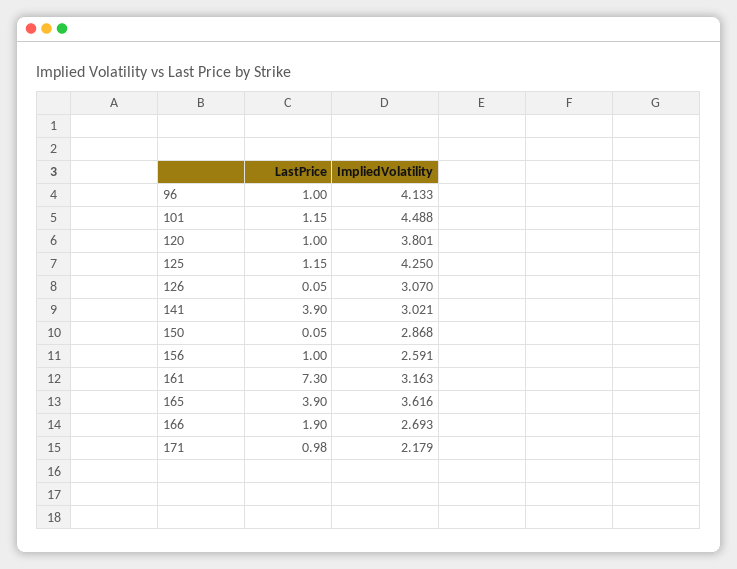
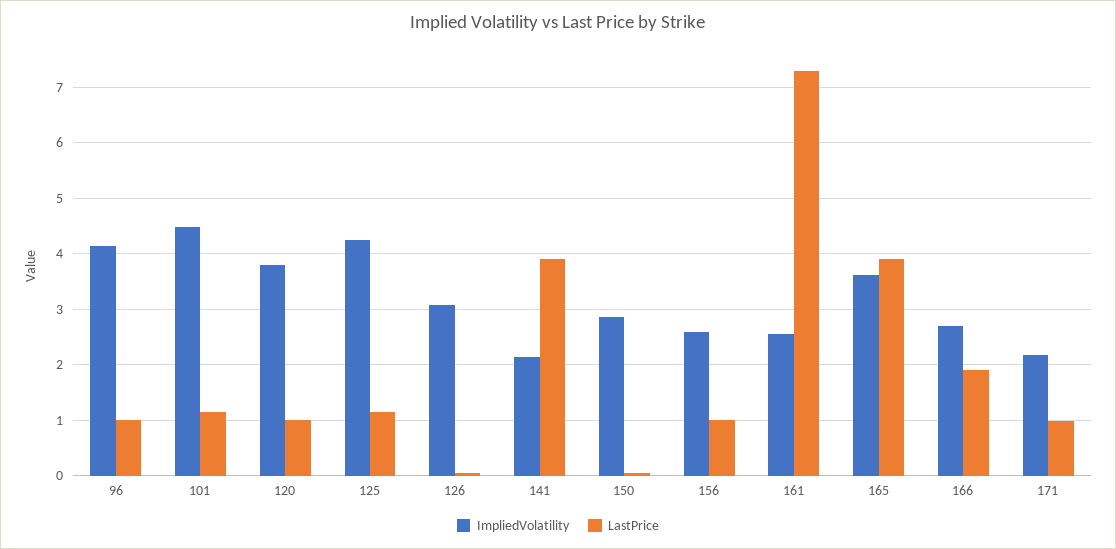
ImpliedVolatility, 141: 3.021 -> 2.2
ImpliedVolatility, 161: 3.163 -> 2.6

